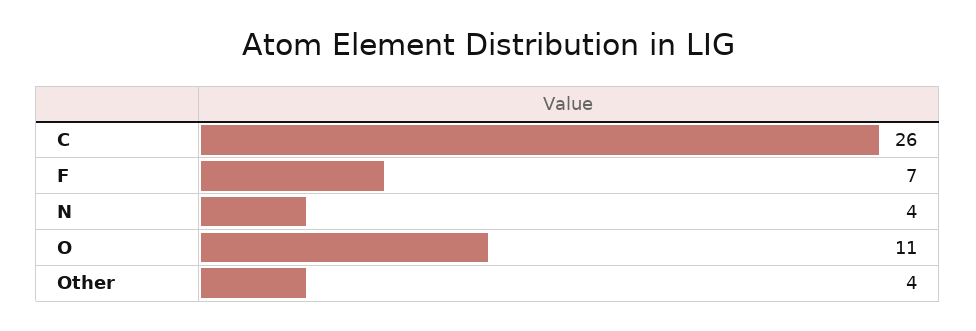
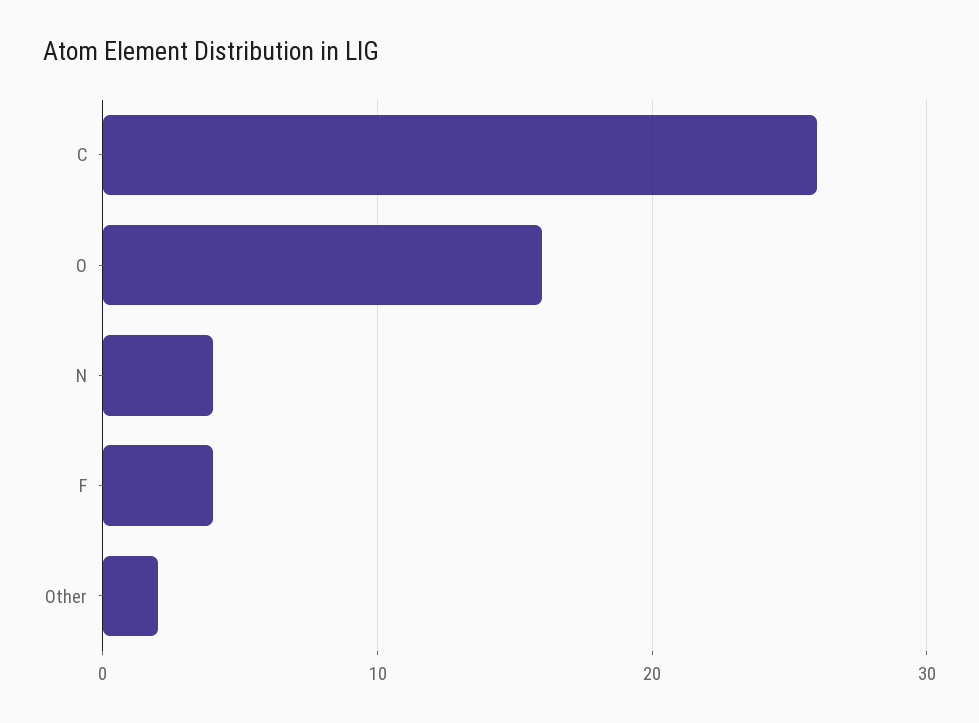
F: 7 -> 4
O: 11 -> 16
Other: 4 -> 2

